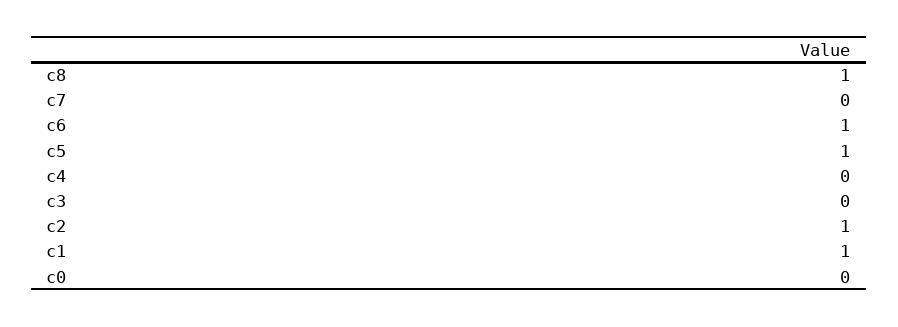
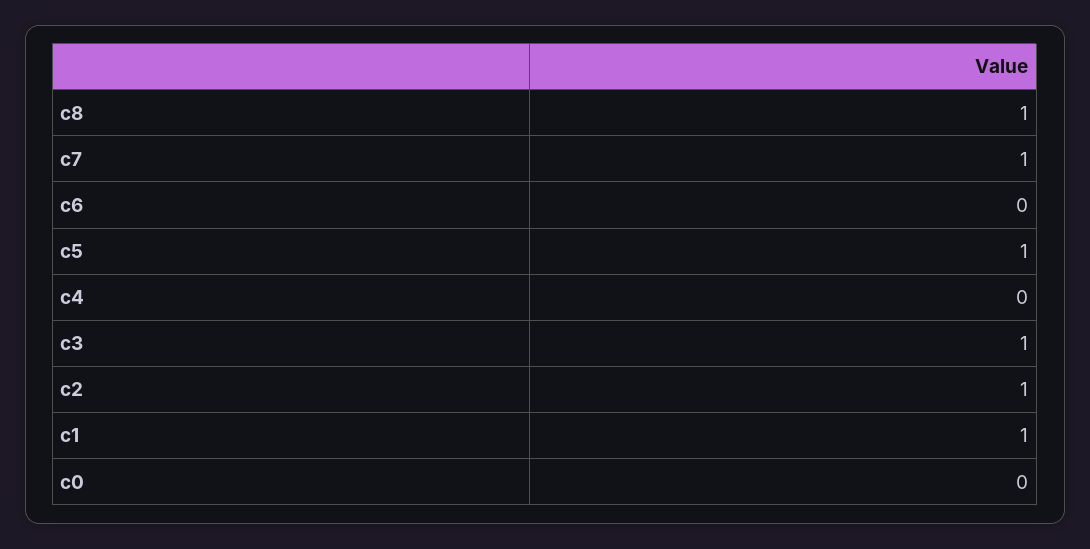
c7: 0 -> 1
c6: 1 -> 0
c3: 0 -> 1

